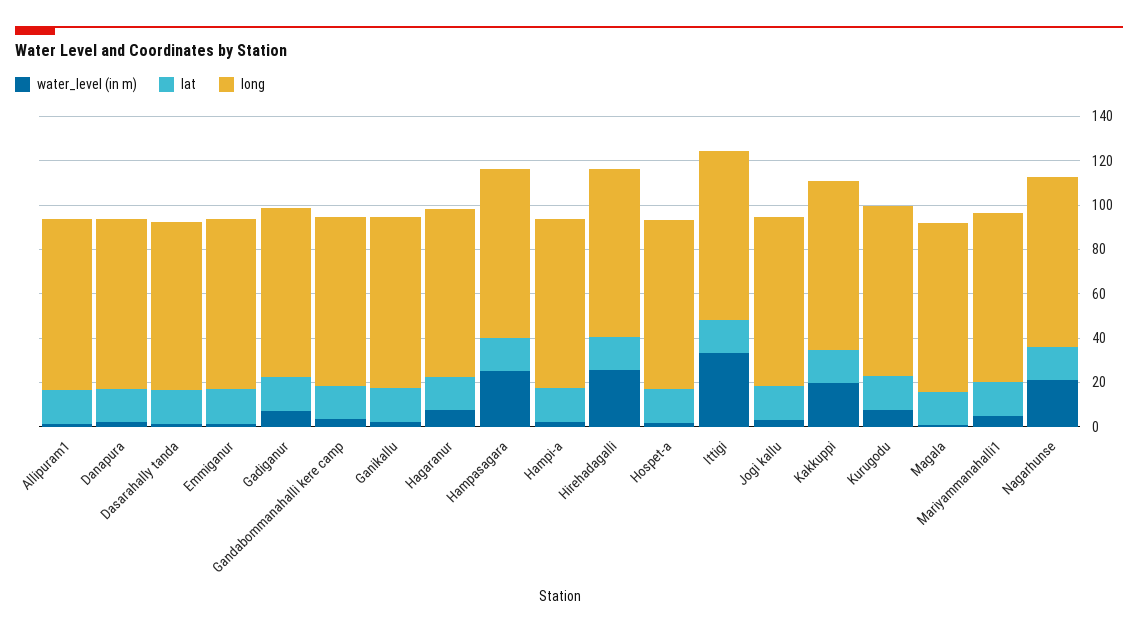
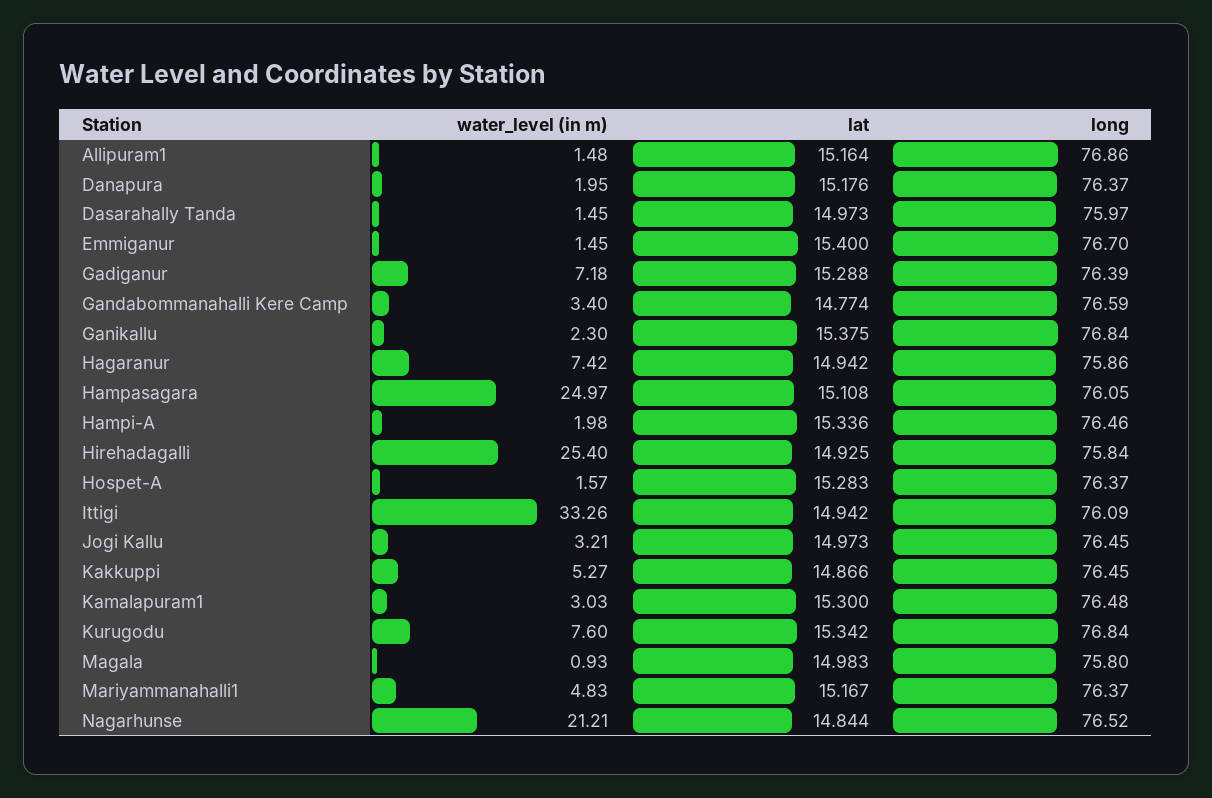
water_level (in m), Kakkuppi: 20 -> 5.27
water_level (in m), Kamalapuram1: none -> 3.03
lat, Kamalapuram1: none -> 15.3
long, Kamalapuram1: none -> 76.48

